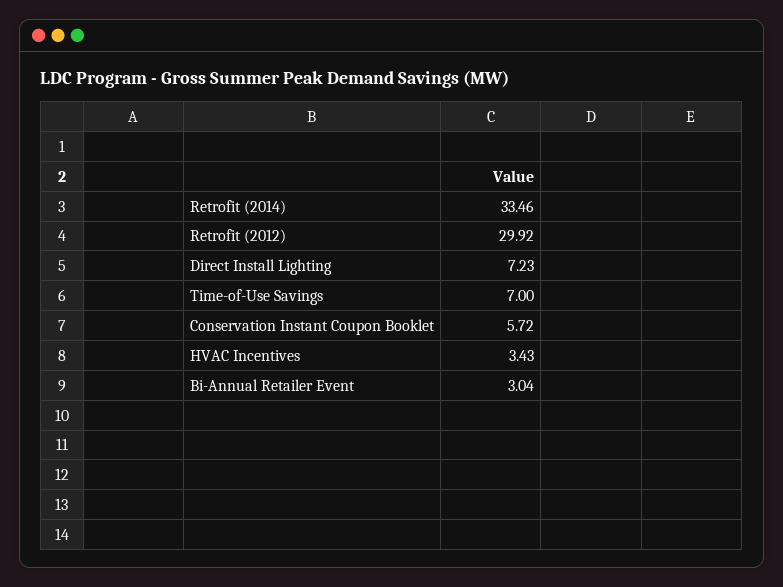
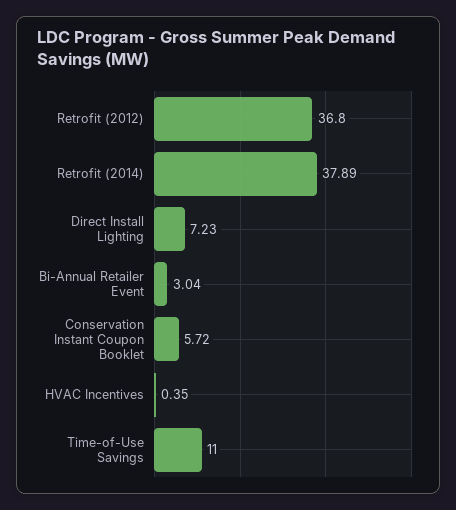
Retrofit (2014): 33.46 -> 37.89
Retrofit (2012): 29.92 -> 36.8
Time-of-Use Savings: 7 -> 11
HVAC Incentives: 3.43 -> 0.35

